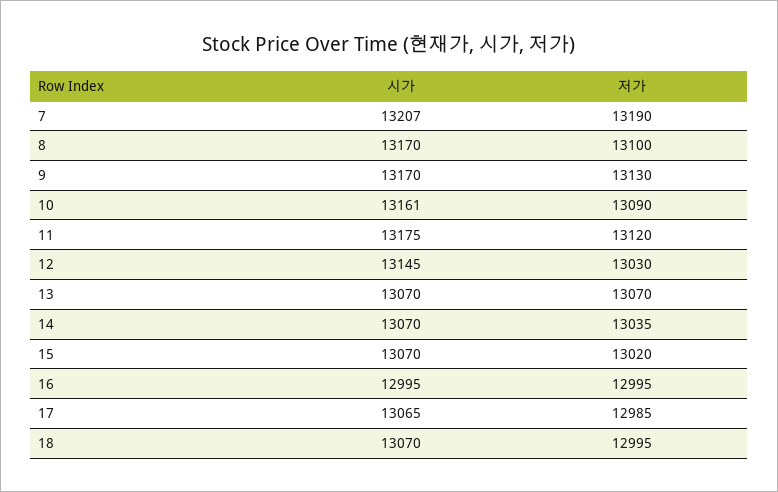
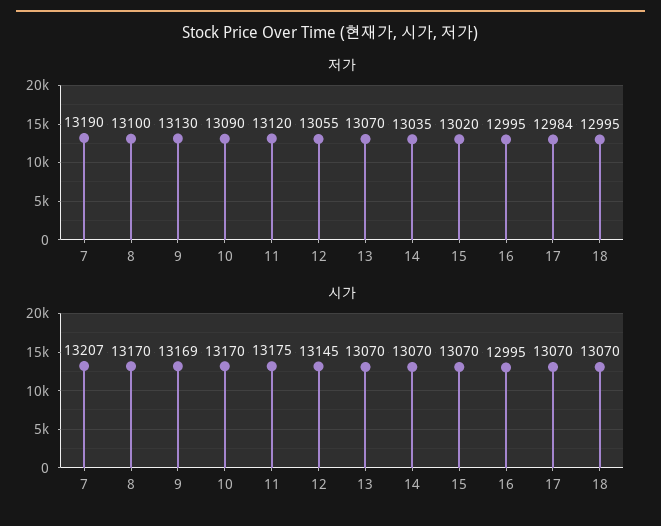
시가, 9: 13170 -> 13169
시가, 10: 13161 -> 13170
저가, 12: 13030 -> 13055
시가, 17: 13065 -> 13070
저가, 17: 12985 -> 12984

